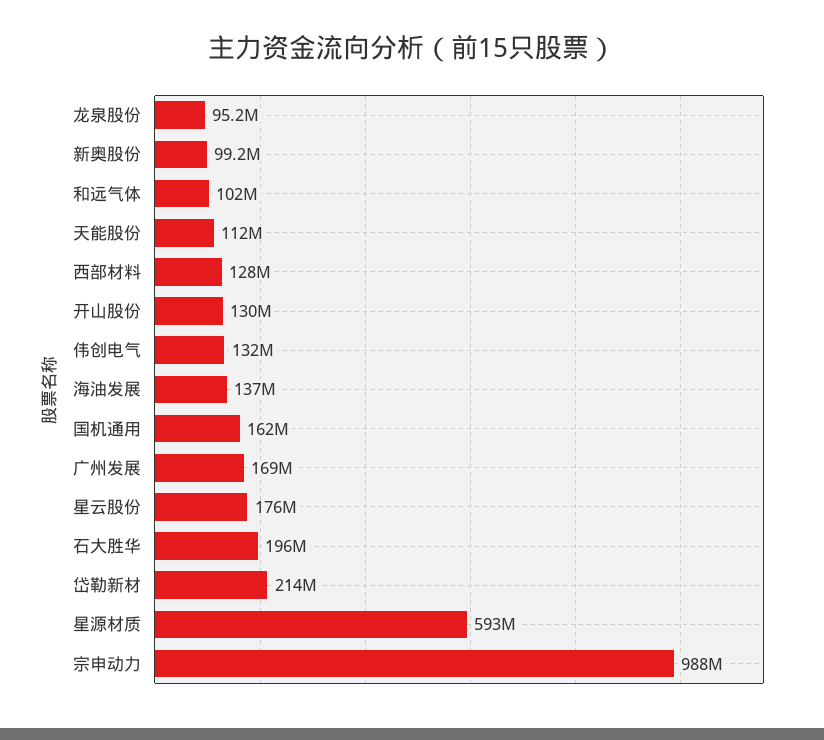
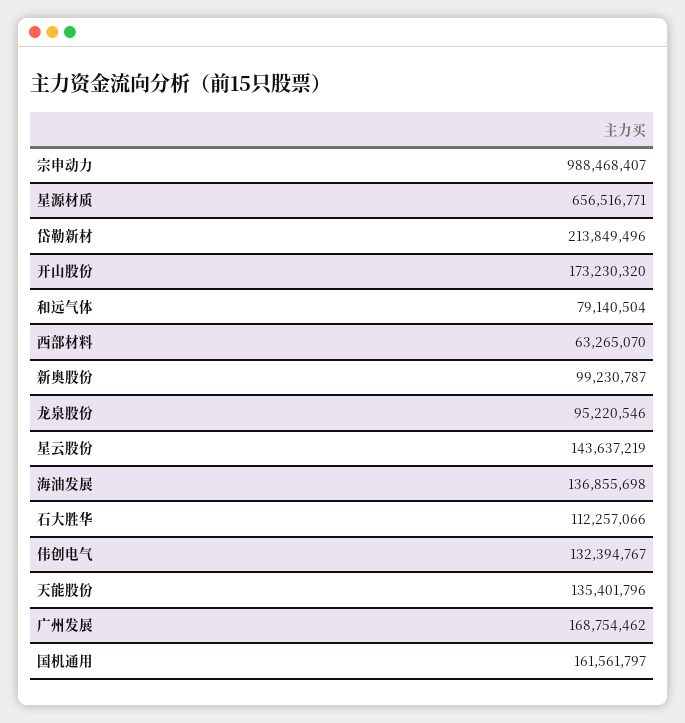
和远气体: 102000000 -> 79140504
天能股份: 112000000 -> 135401796
西部材料: 128000000 -> 63265070
开山股份: 130000000 -> 173230320
星云股份: 176000000 -> 143637219
石大胜华: 196000000 -> 112257066
星源材质: 593000000 -> 656516771

